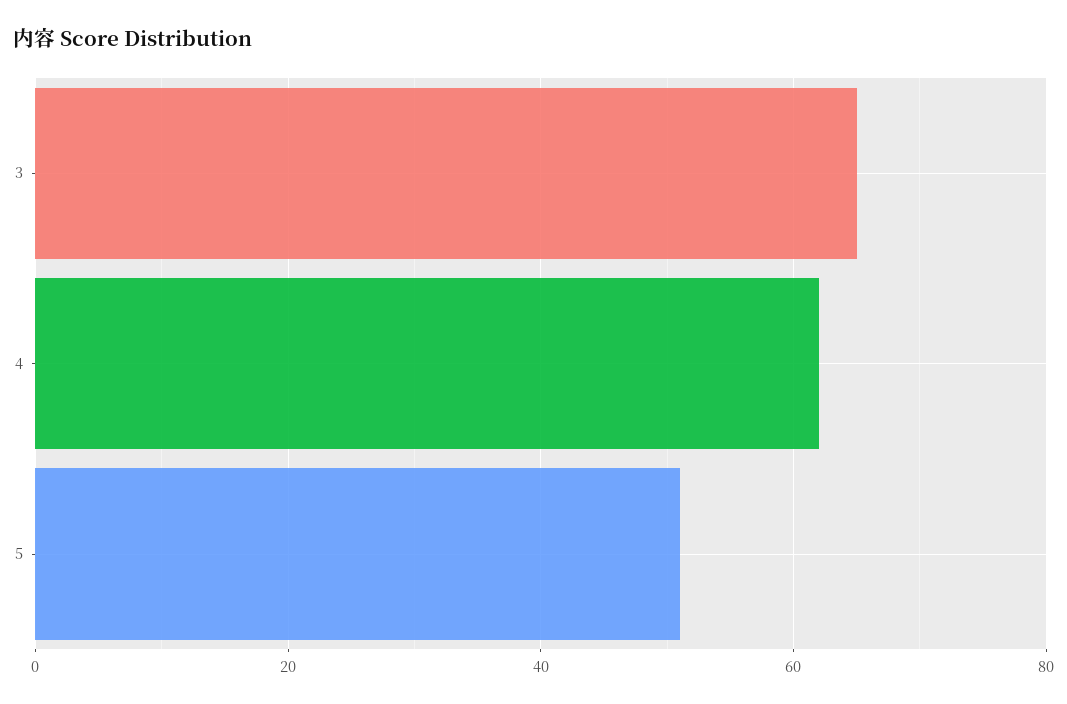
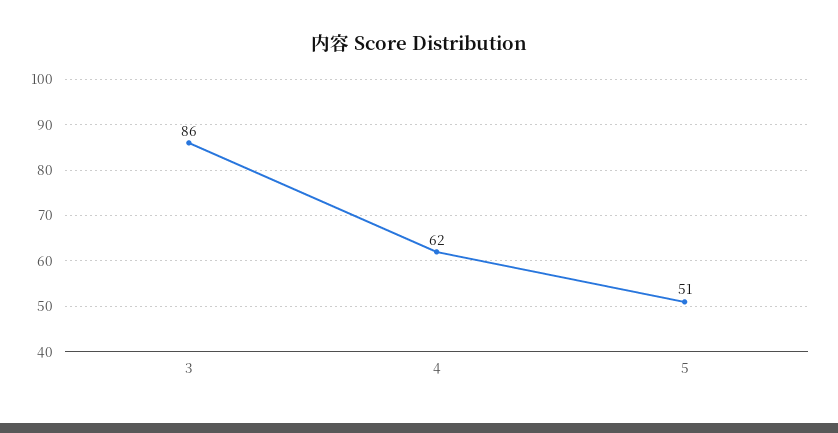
3: 65 -> 86

